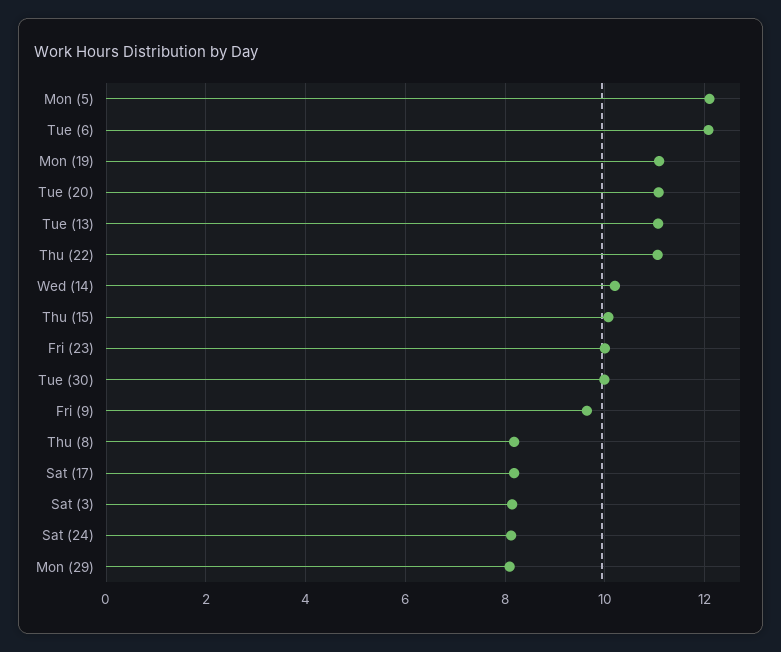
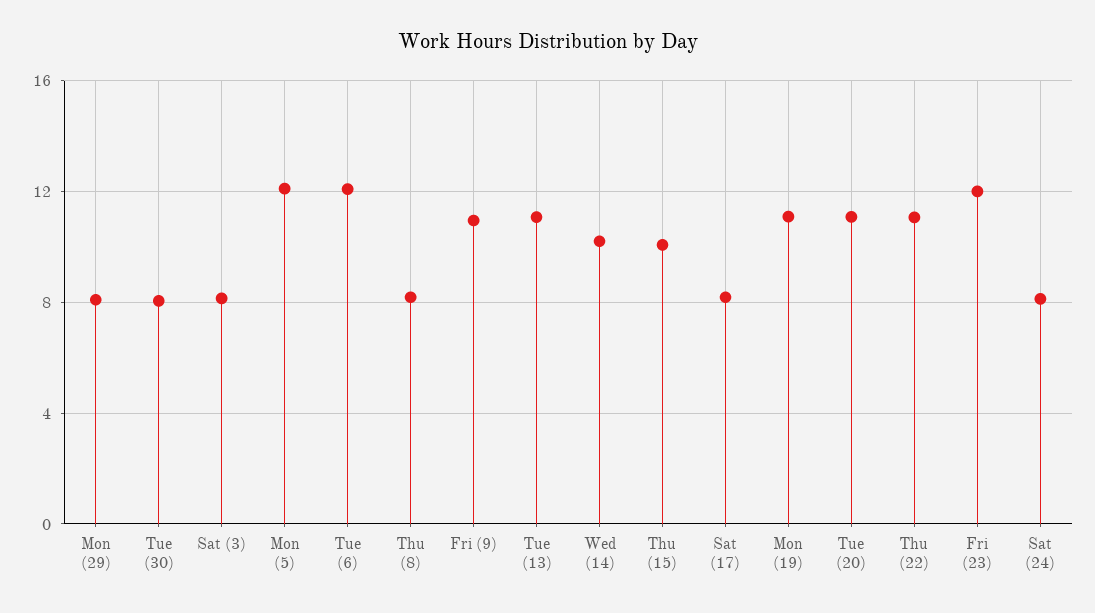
Fri (23): 10 -> 12
Tue (30): 10 -> 8
Fri (9): 9.6 -> 11

